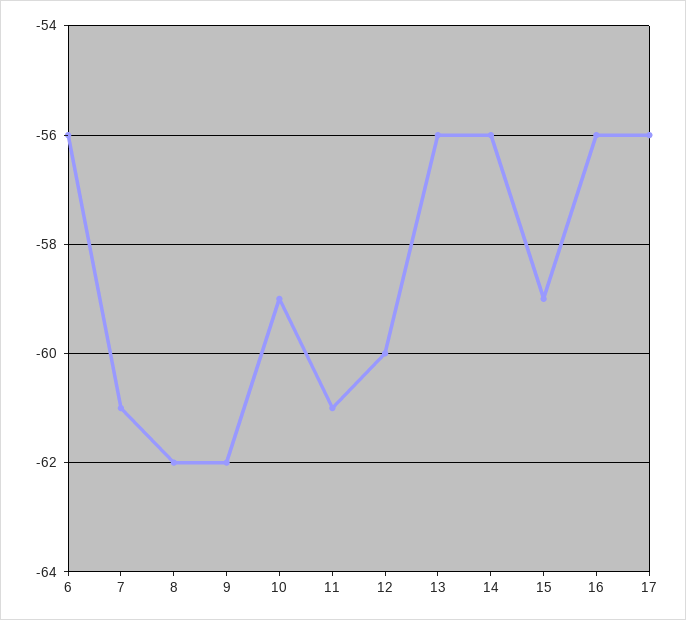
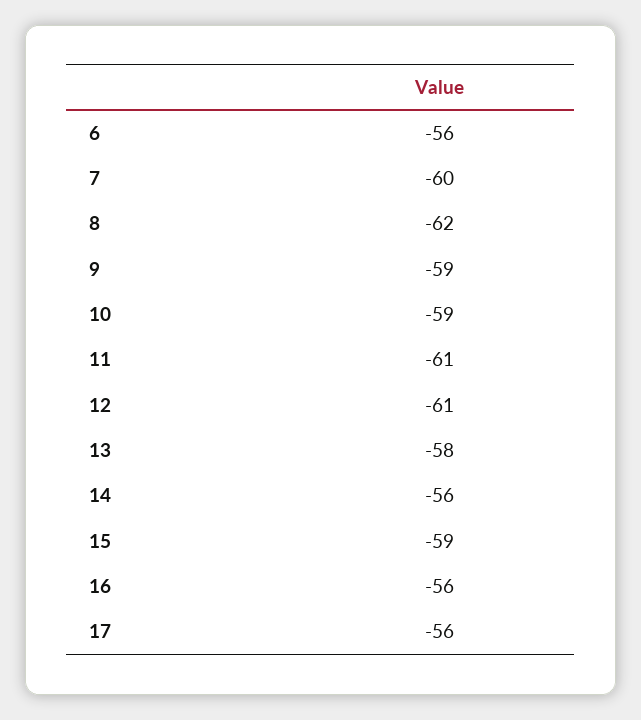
7: -61 -> -60
9: -62 -> -59
12: -60 -> -61
13: -56 -> -58

